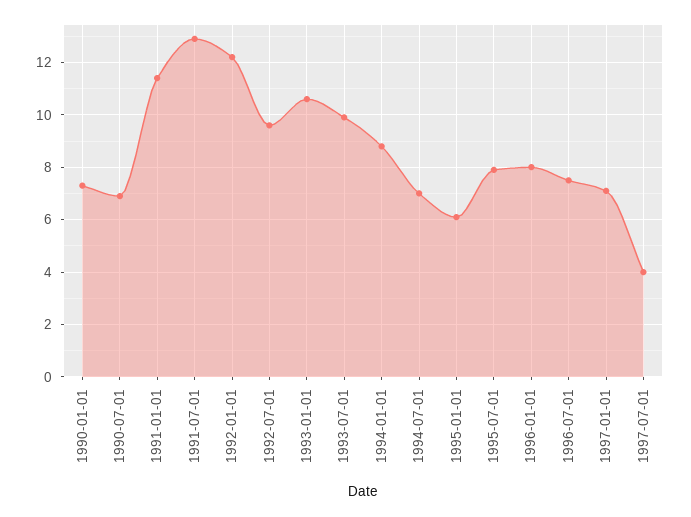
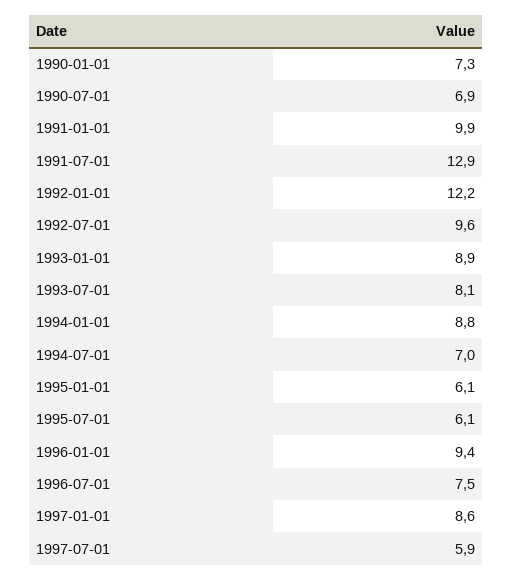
1991-01-01: 11.5 -> 9.9
1993-01-01: 10.5 -> 8.9
1993-07-01: 10 -> 8.1
1995-07-01: 8 -> 6.1
1996-01-01: 8 -> 9.4
1997-01-01: 7 -> 8.6
1997-07-01: 4 -> 5.9

